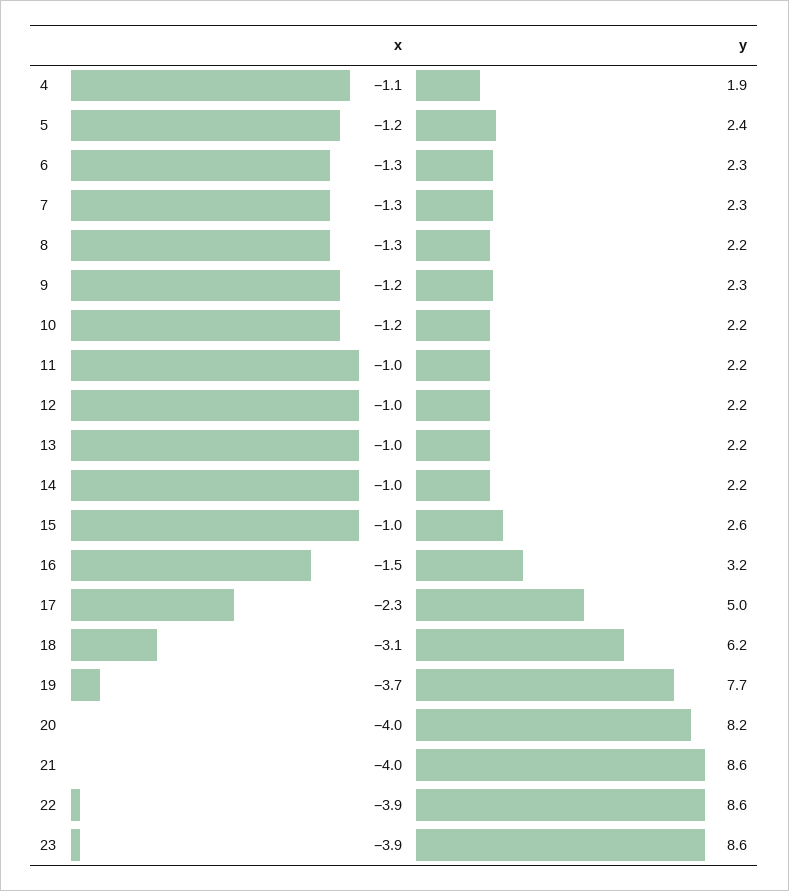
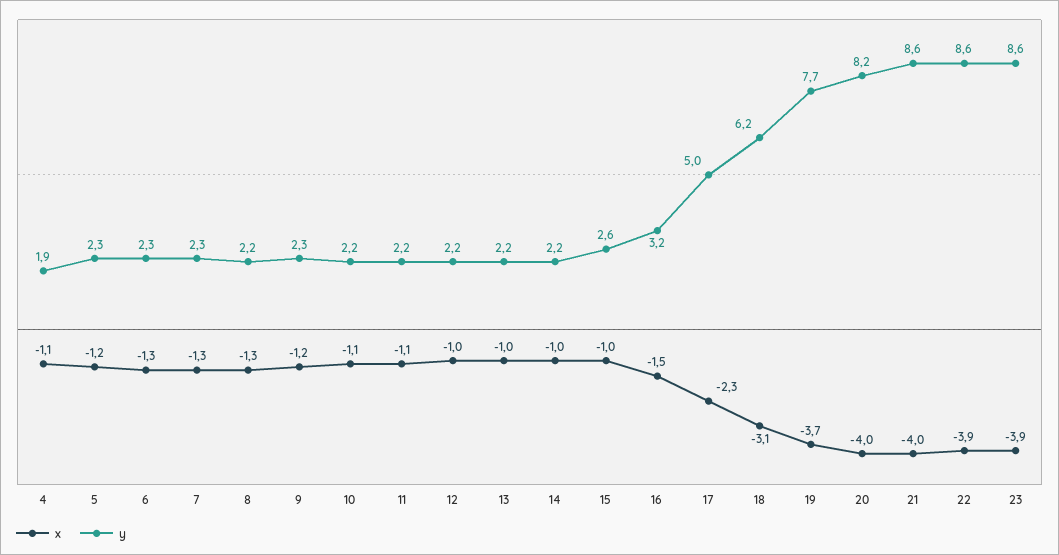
y, 5: 2.4 -> 2.3
x, 10: -1.2 -> -1.1
x, 11: -1 -> -1.1

